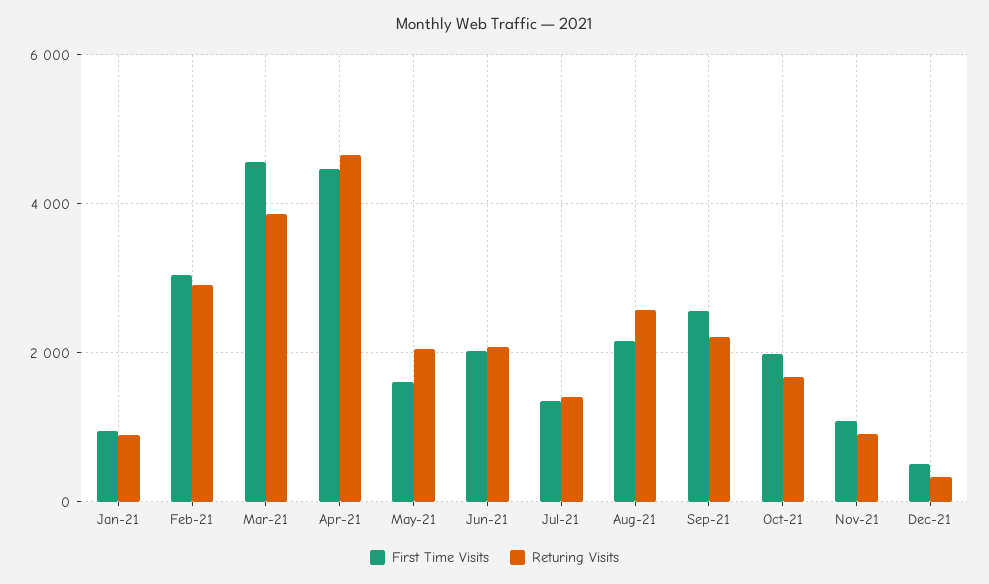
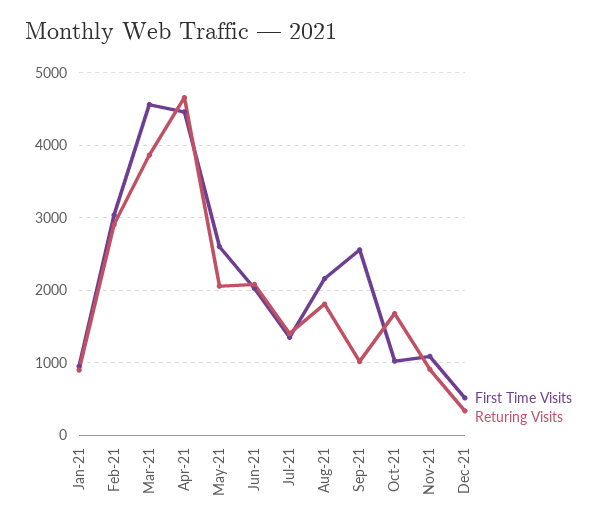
First Time Visits, May-21: 1600 -> 2600
Returing Visits, Aug-21: 2600 -> 1800
Returing Visits, Sep-21: 2200 -> 1000
First Time Visits, Oct-21: 2000 -> 1000

